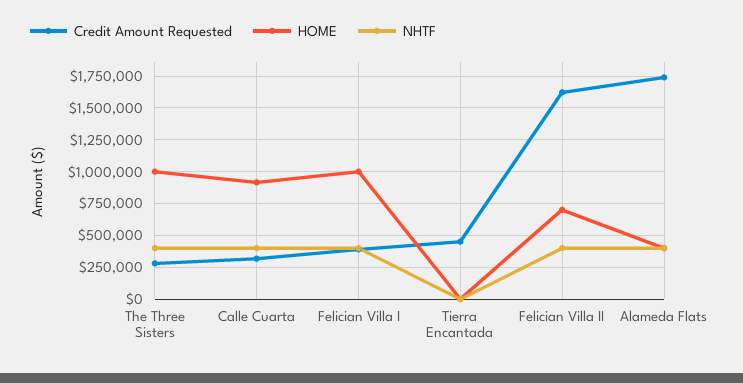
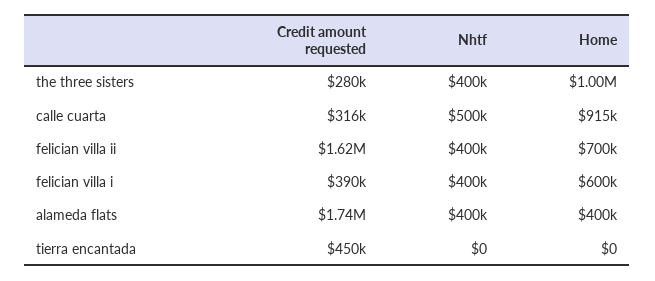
NHTF, Calle Cuarta: 400000 -> 500000
HOME, Felician Villa I: 1000000 -> 600000

